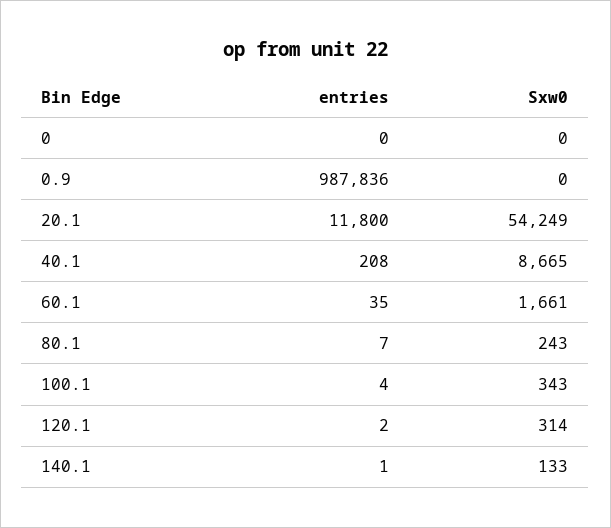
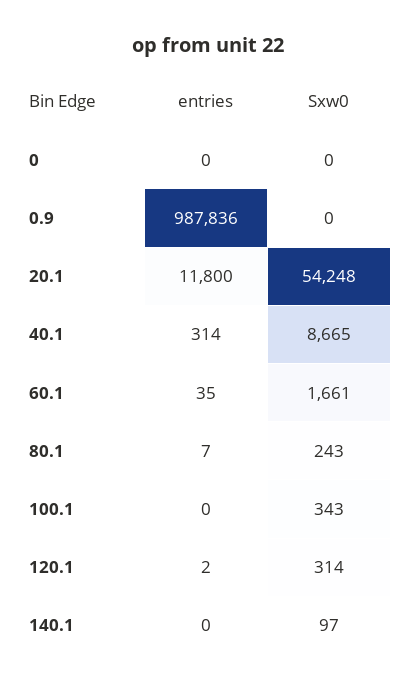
Sxw0, 20.1: 54249 -> 54248
entries, 40.1: 208 -> 314
entries, 100.1: 4 -> 0
entries, 140.1: 1 -> 0
Sxw0, 140.1: 133 -> 97

